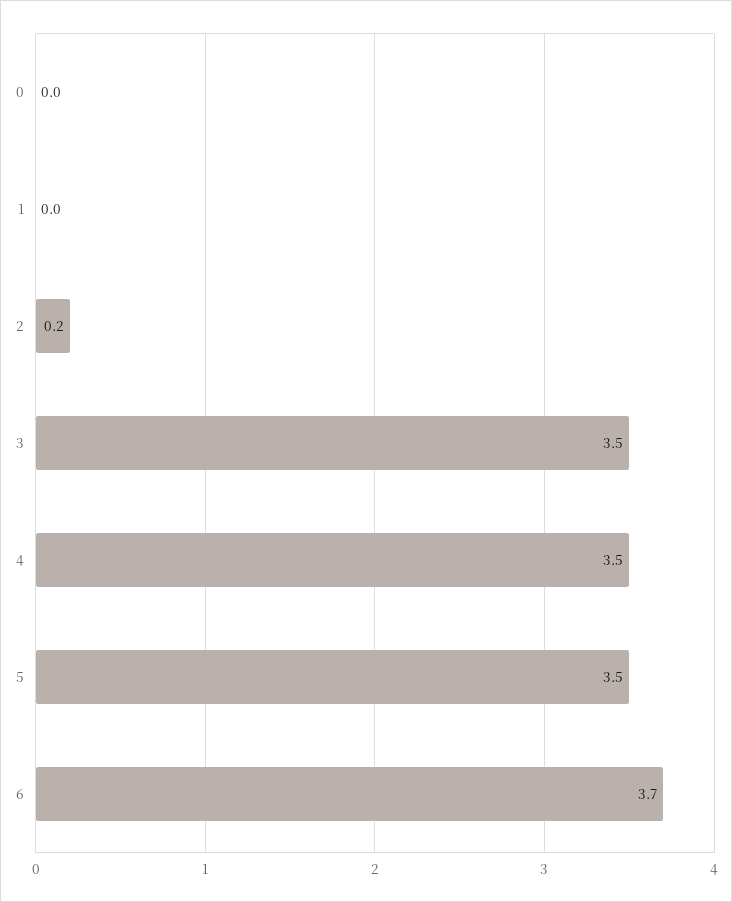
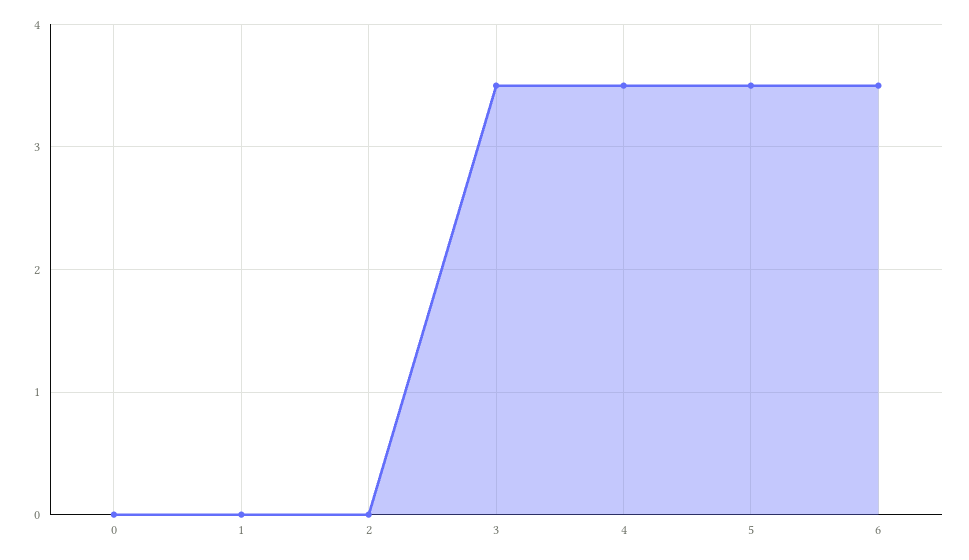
2: 0.2 -> 0
6: 3.7 -> 3.5

